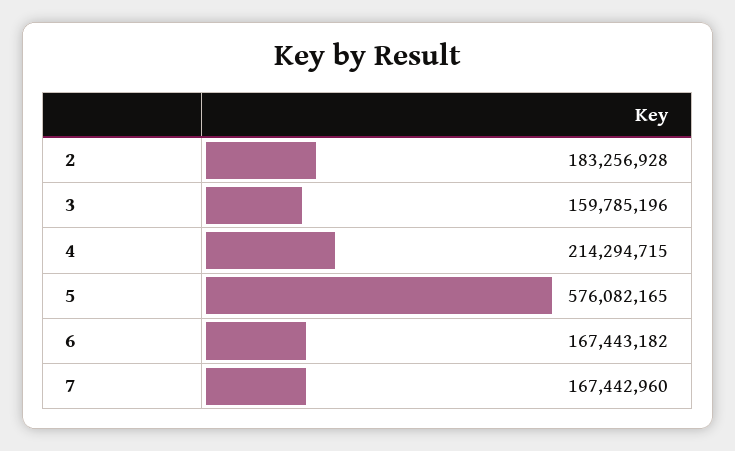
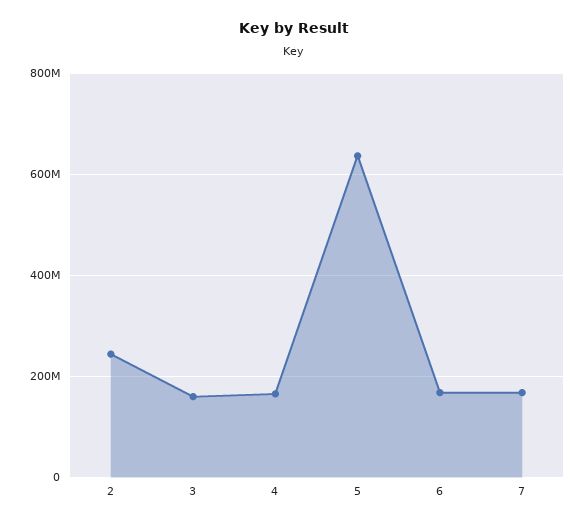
2: 183256928 -> 240000000
4: 214294715 -> 160000000
5: 576082165 -> 640000000

